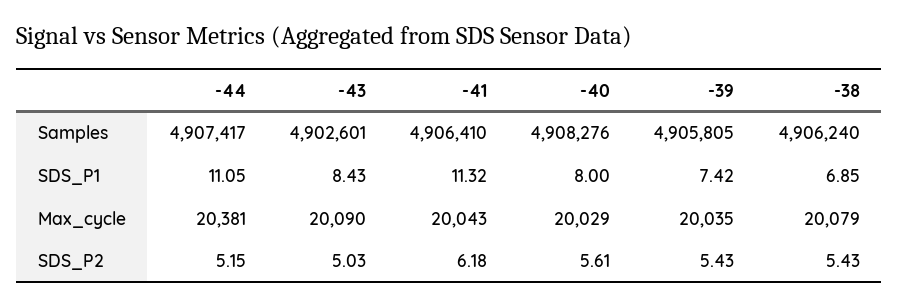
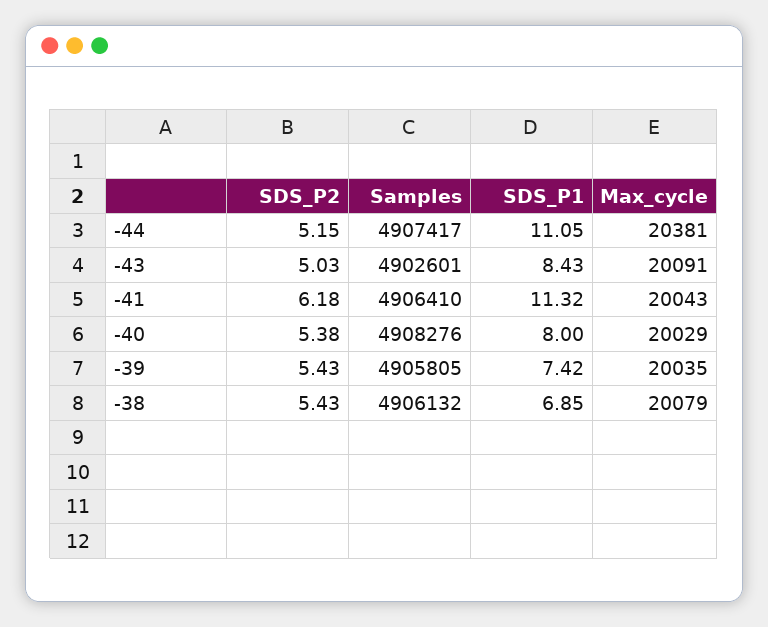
-38, Samples: 4906240 -> 4906132
-43, Max_cycle: 20090 -> 20091
-40, SDS_P2: 5.61 -> 5.38

